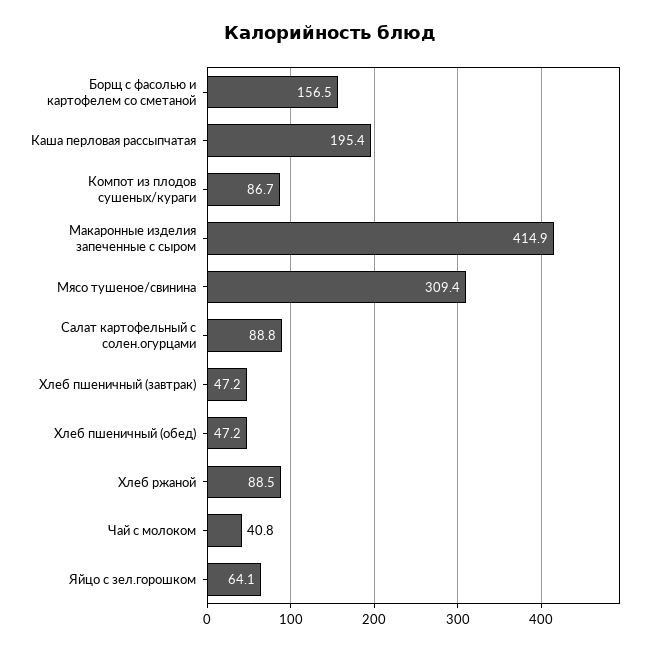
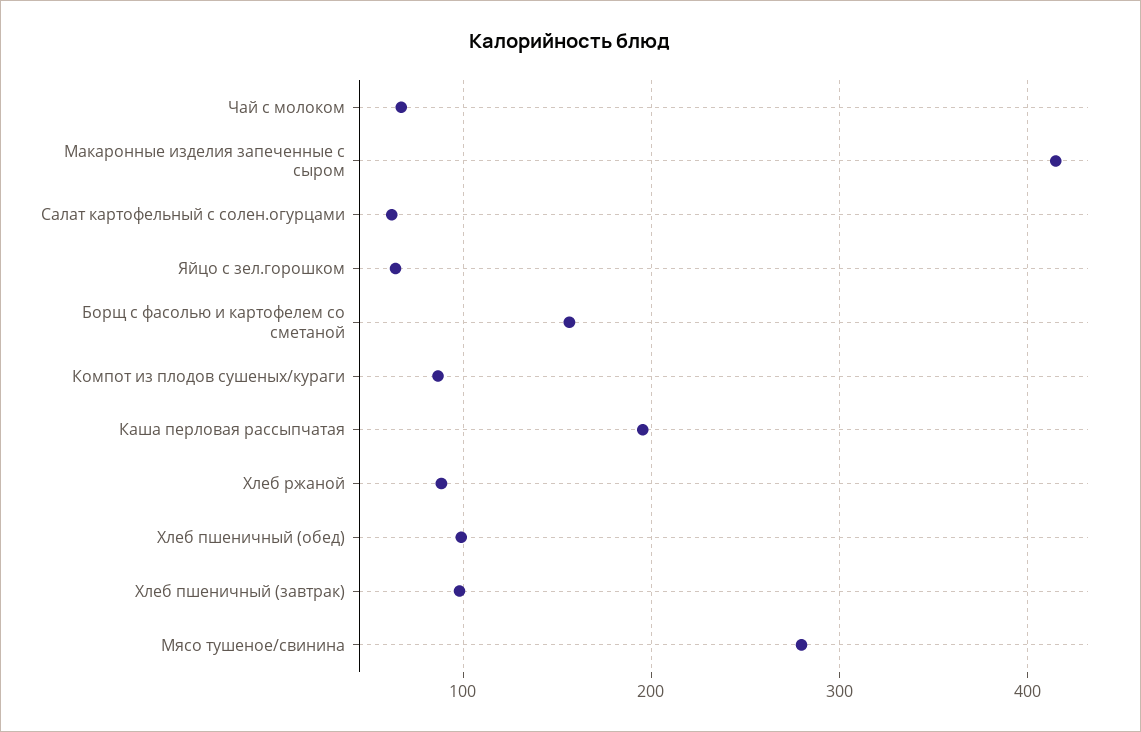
Мясо тушеное/свинина: 309.4 -> 280
Салат картофельный с солен.огурцами: 88.8 -> 60
Хлеб пшеничный (завтрак): 47.2 -> 100
Хлеб пшеничный (обед): 47.2 -> 100
Чай с молоком: 40.8 -> 70

